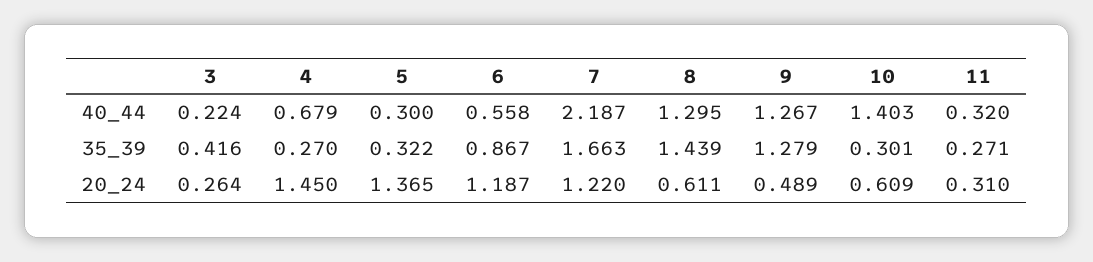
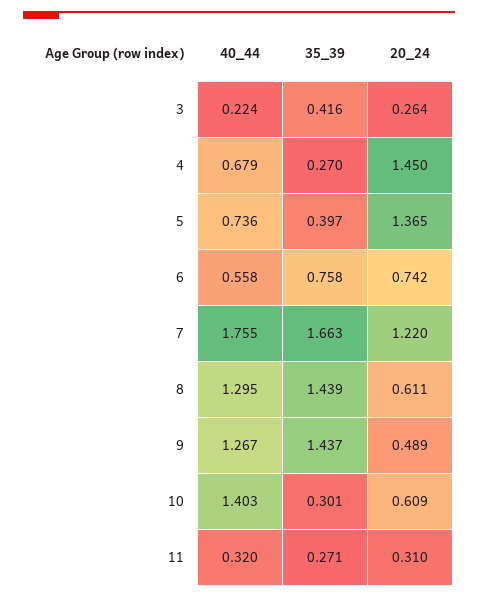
5, 40_44: 0.3 -> 0.736
7, 40_44: 2.187 -> 1.755
5, 35_39: 0.322 -> 0.397
6, 35_39: 0.867 -> 0.758
9, 35_39: 1.279 -> 1.437
6, 20_24: 1.187 -> 0.742

